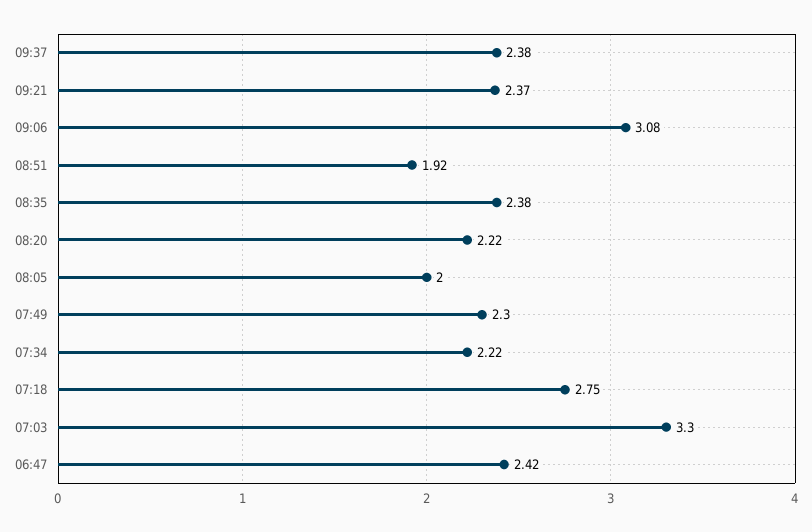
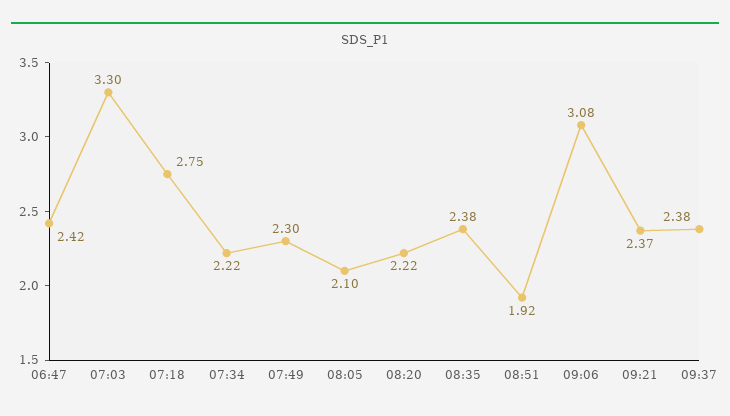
08:05: 2 -> 2.1

